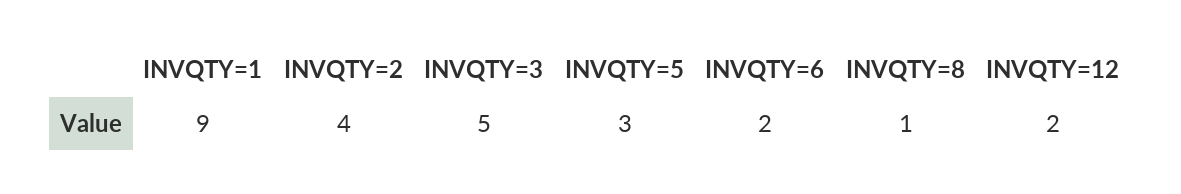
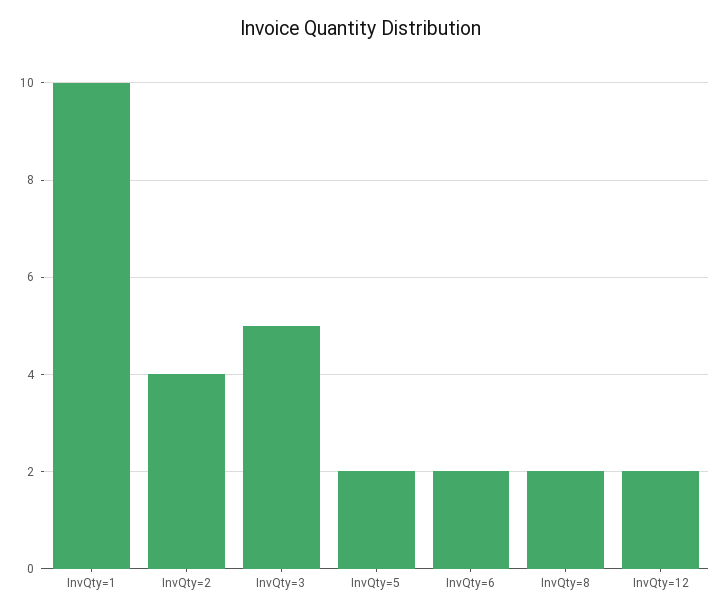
INVQTY=1: 9 -> 10
INVQTY=5: 3 -> 2
INVQTY=8: 1 -> 2

